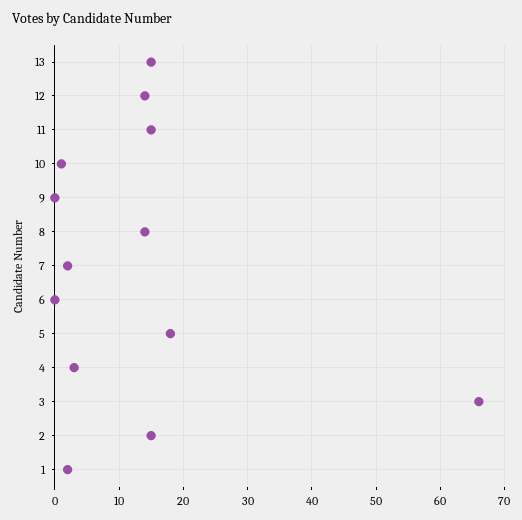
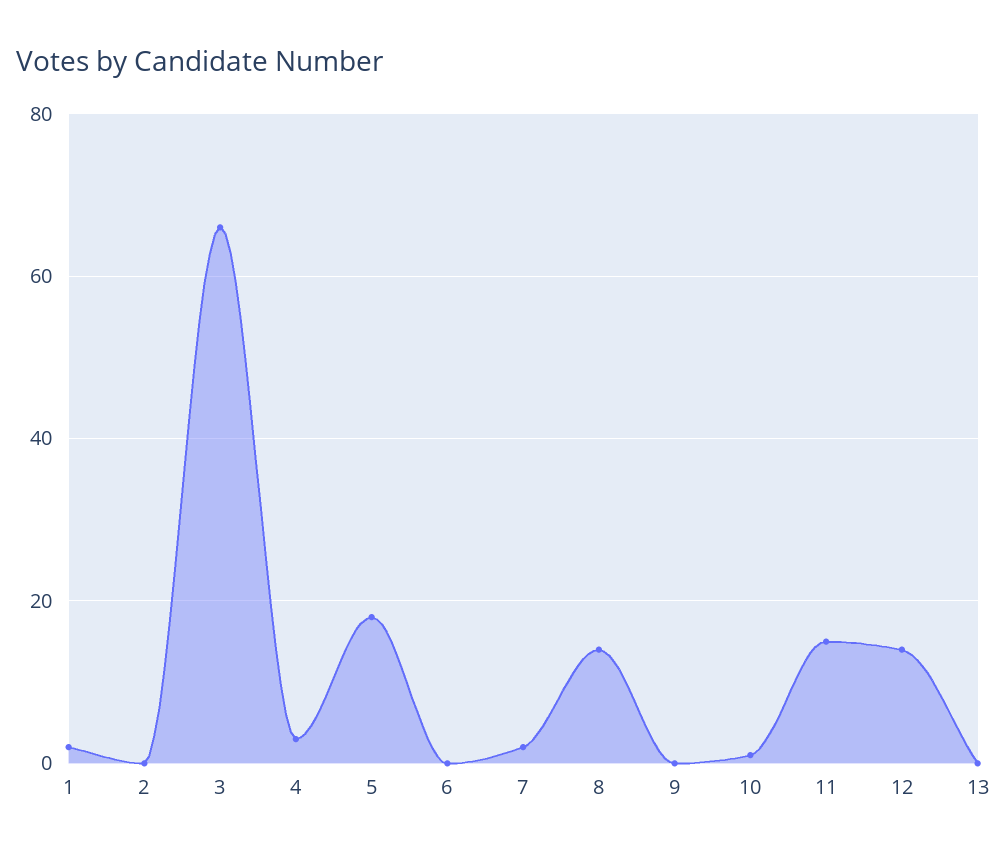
13: 15 -> 0
2: 15 -> 0

